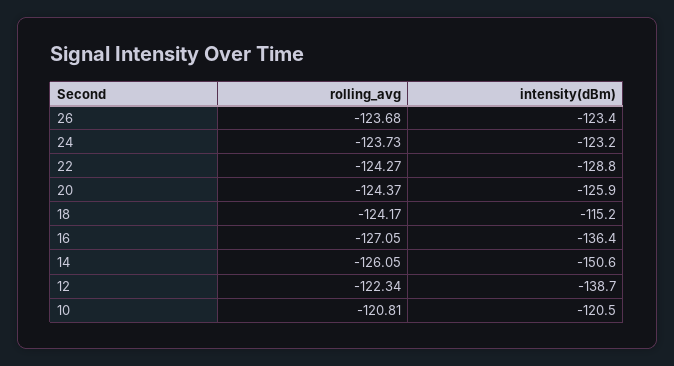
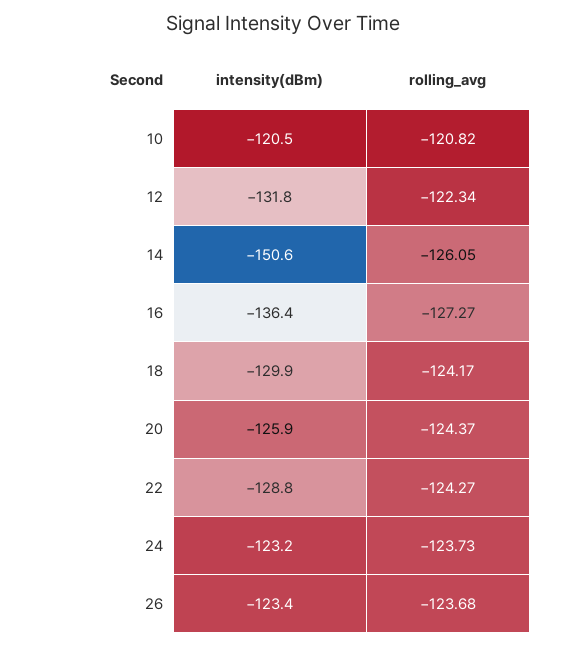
intensity(dBm), 18: -115.2 -> -129.9
rolling_avg, 16: -127.05 -> -127.27
intensity(dBm), 12: -138.7 -> -131.8
rolling_avg, 10: -120.81 -> -120.82

